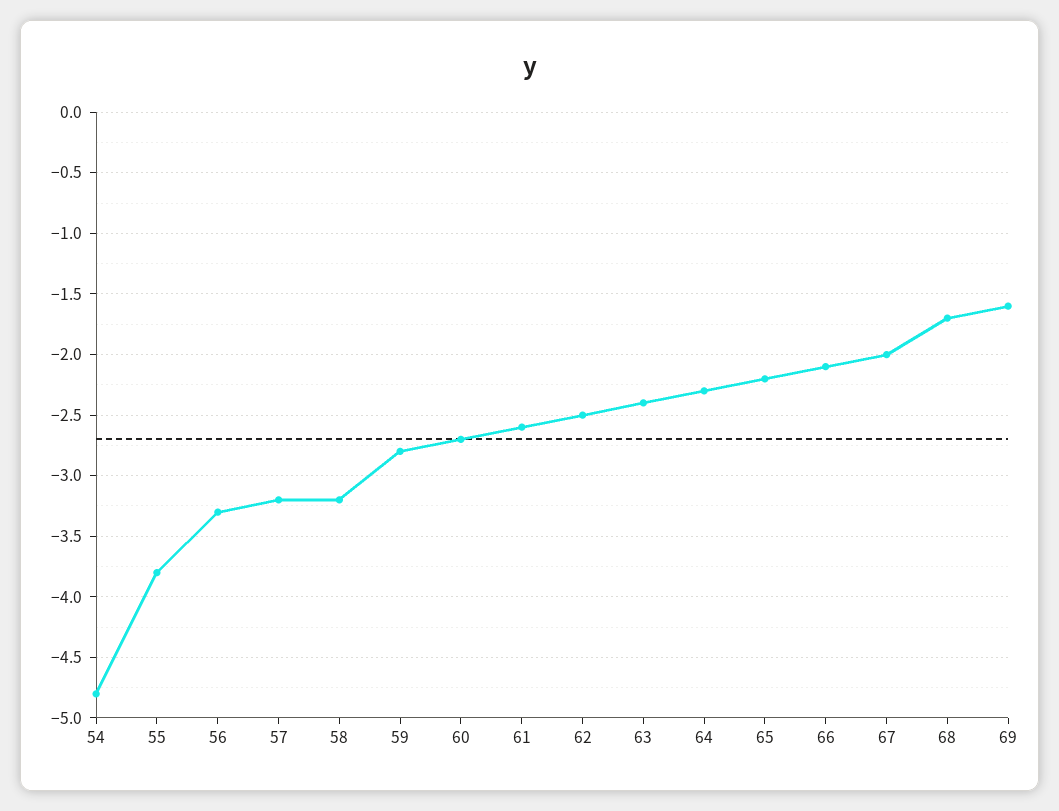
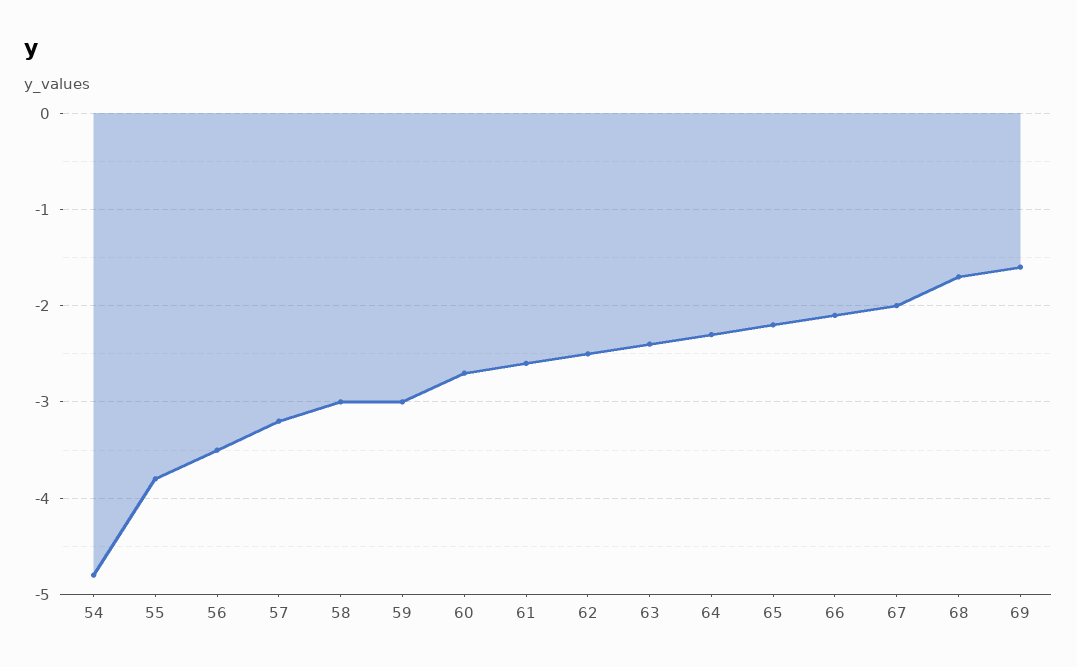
56: -3.3 -> -3.5
58: -3.2 -> -3
59: -2.8 -> -3

